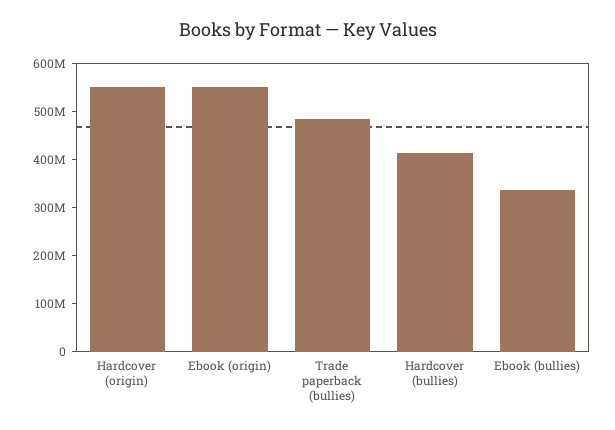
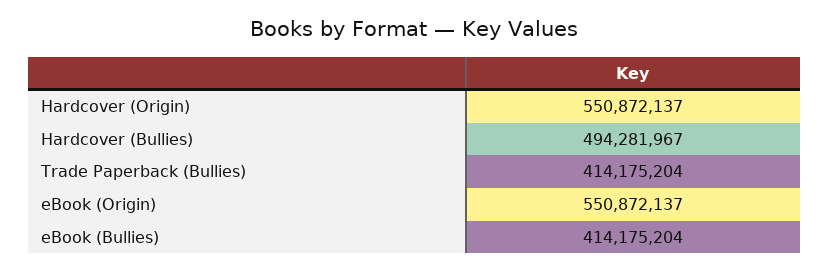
Trade paperback (bullies): 480000000 -> 414175204
Hardcover (bullies): 420000000 -> 494281967
Ebook (bullies): 340000000 -> 414175204

